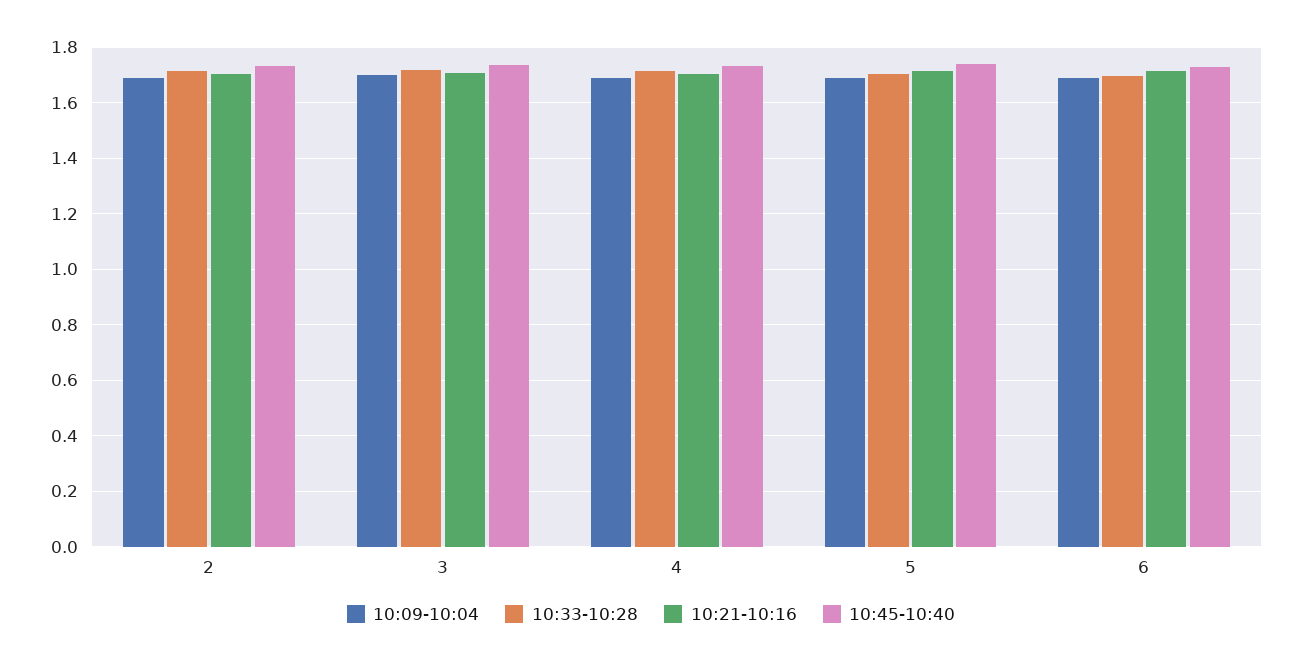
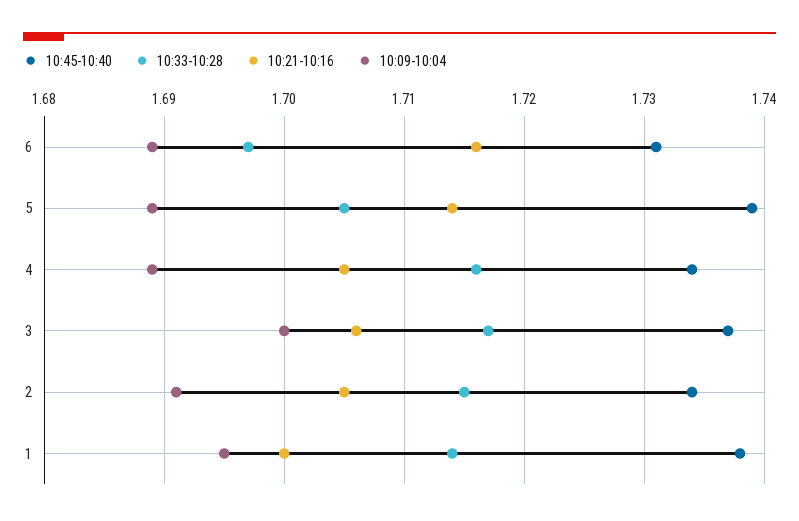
10:45-10:40, 1: none -> 1.738
10:33-10:28, 1: none -> 1.714
10:21-10:16, 1: none -> 1.7
10:09-10:04, 1: none -> 1.695

